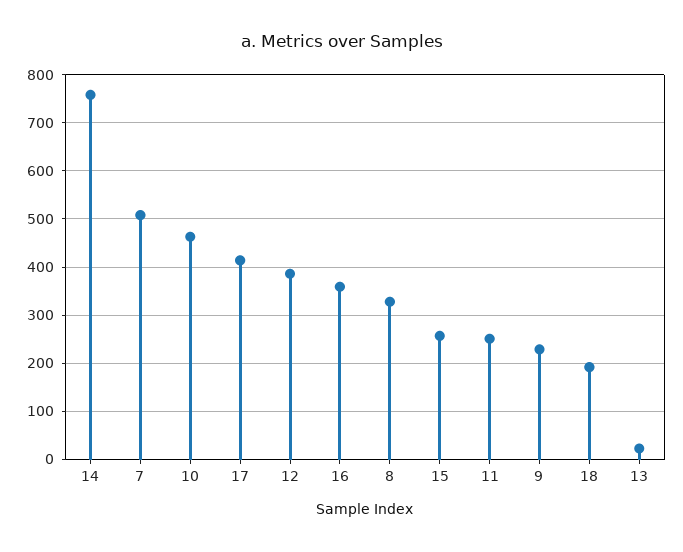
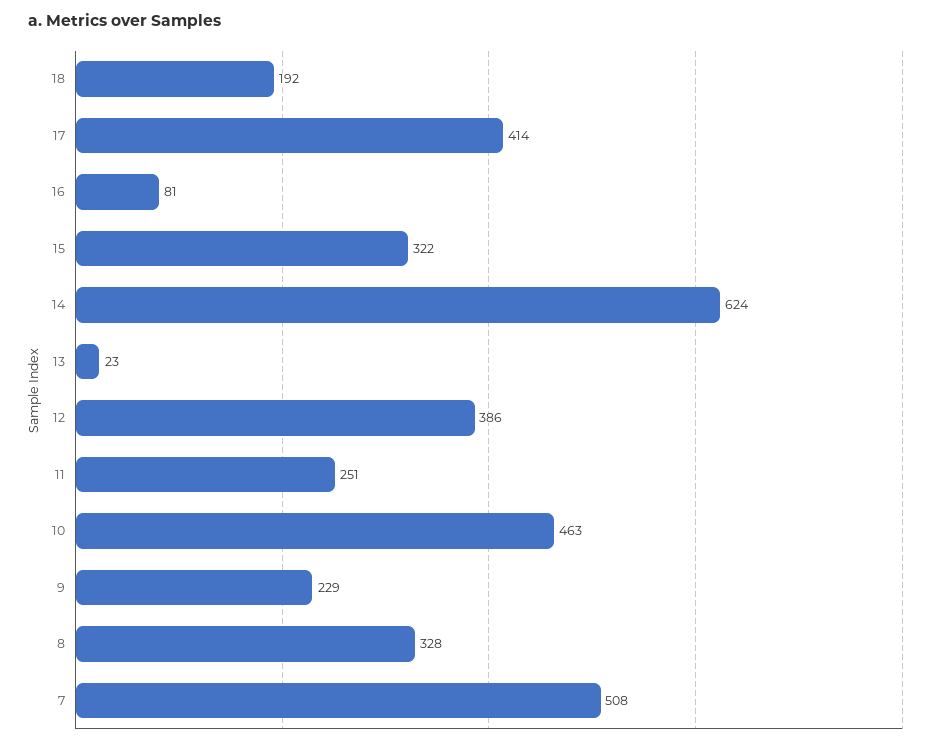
14: 760 -> 624
16: 360 -> 81
15: 260 -> 322

